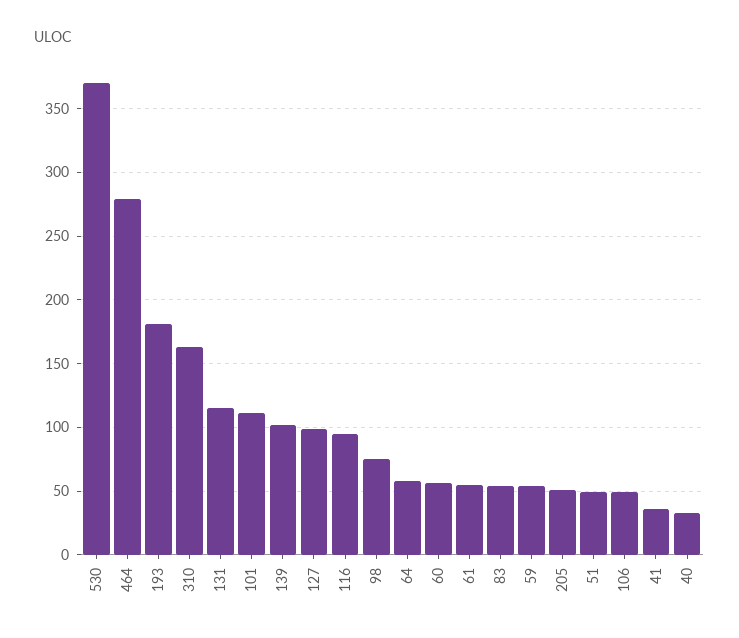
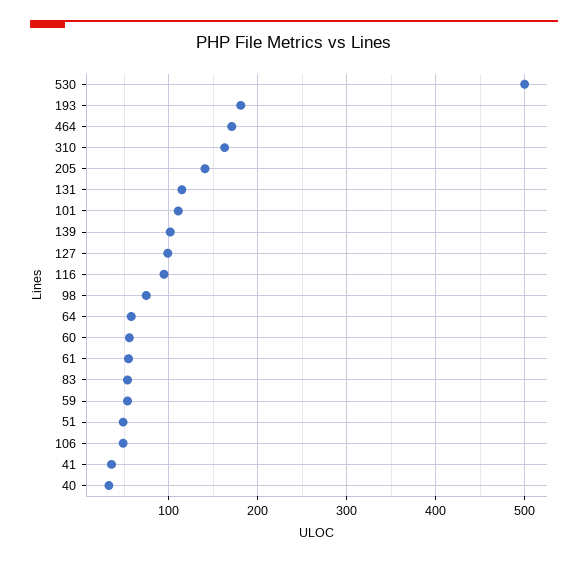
530: 370 -> 500
464: 280 -> 170
205: 50 -> 140

